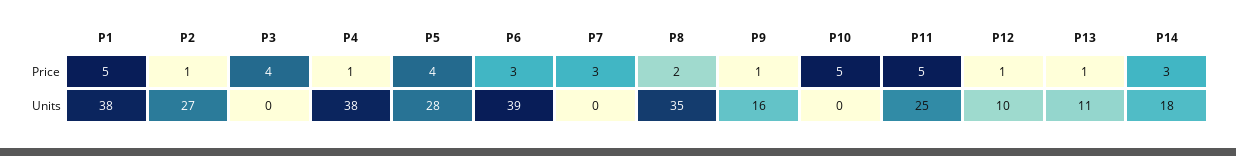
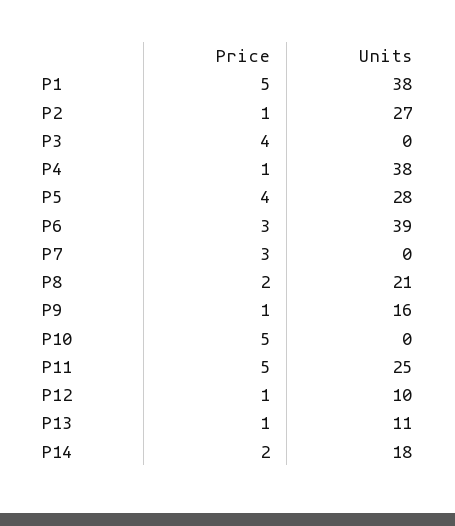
P14, Price: 3 -> 2
P8, Units: 35 -> 21

